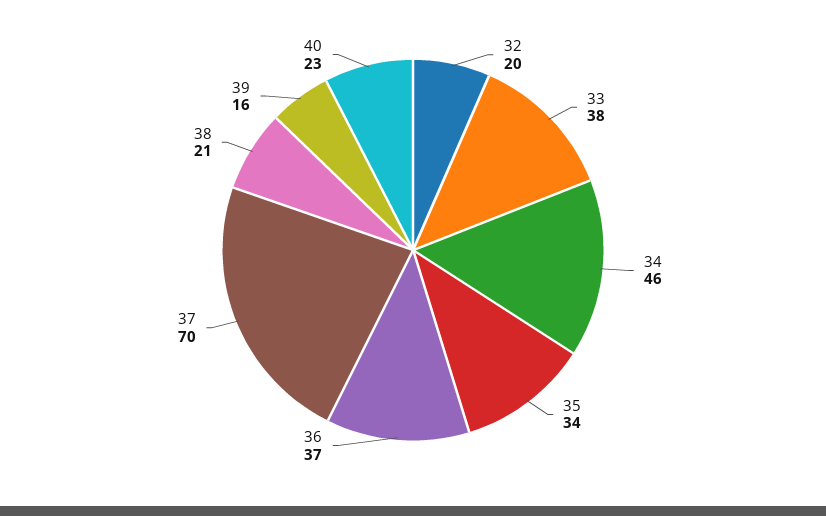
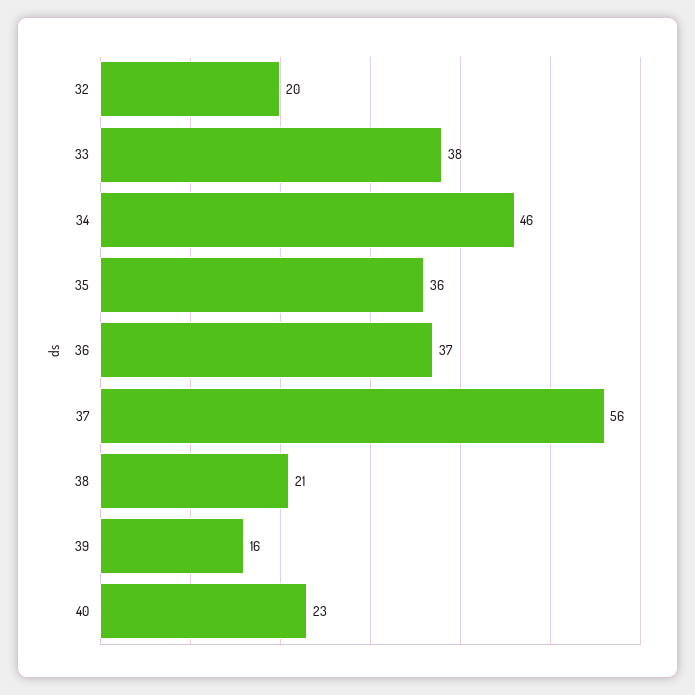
35: 34 -> 36
37: 70 -> 56

